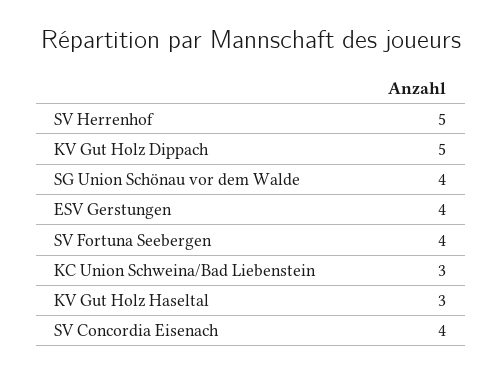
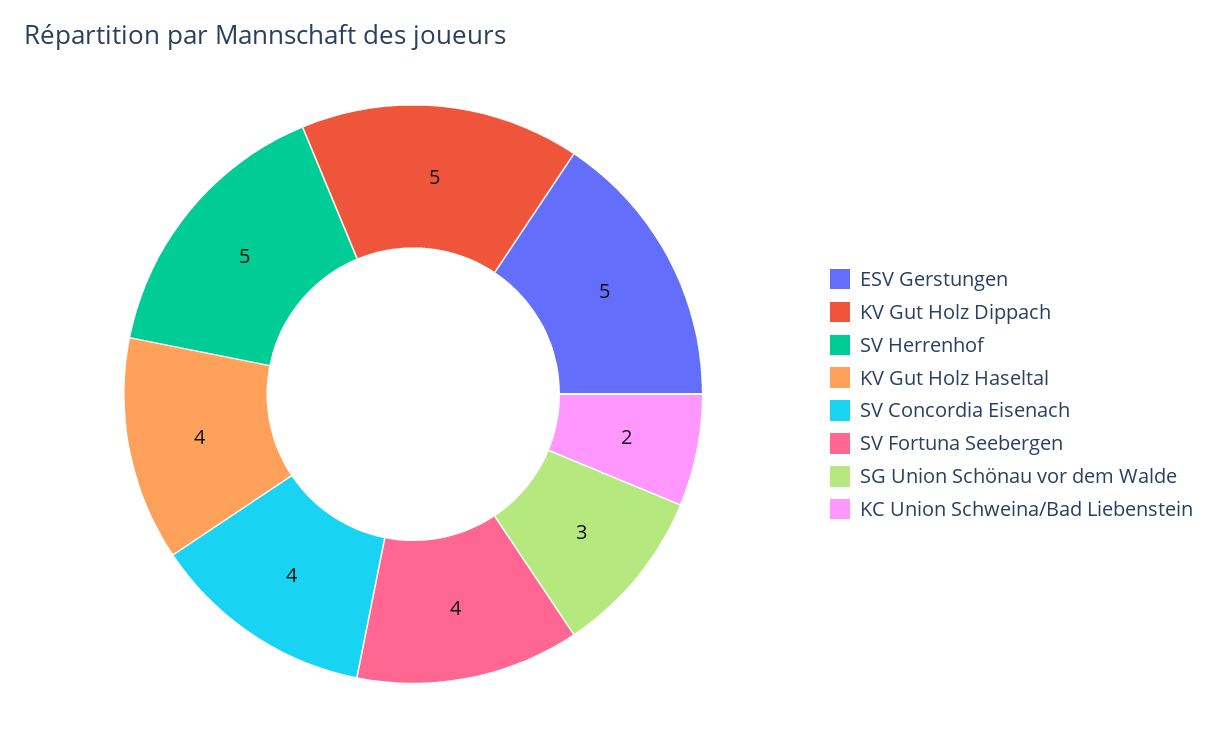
SG Union Schönau vor dem Walde: 4 -> 3
ESV Gerstungen: 4 -> 5
KC Union Schweina/Bad Liebenstein: 3 -> 2
KV Gut Holz Haseltal: 3 -> 4

